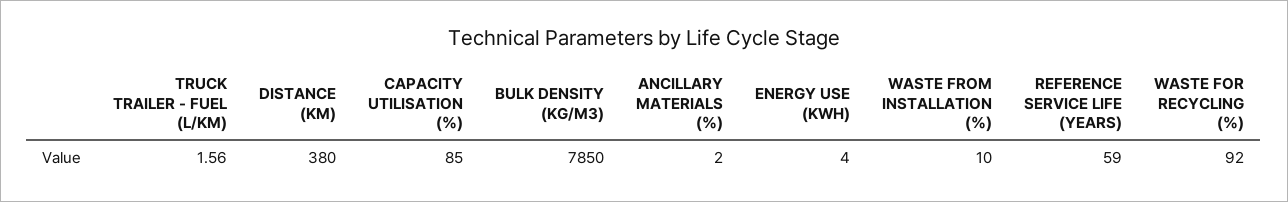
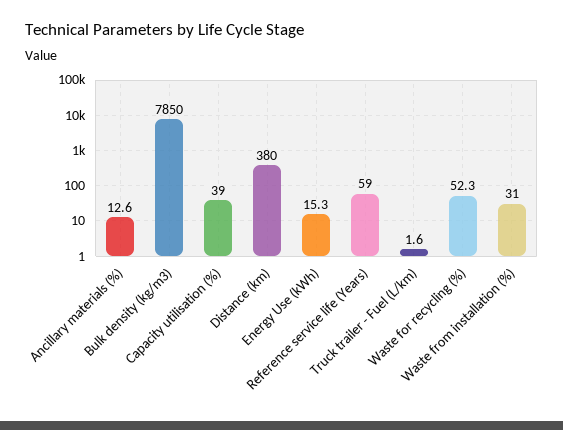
CAPACITY UTILISATION (%): 85 -> 39
ANCILLARY MATERIALS (%): 2 -> 12.6
ENERGY USE (KWH): 4 -> 15.3
WASTE FROM INSTALLATION (%): 10 -> 31
WASTE FOR RECYCLING (%): 92 -> 52.3

